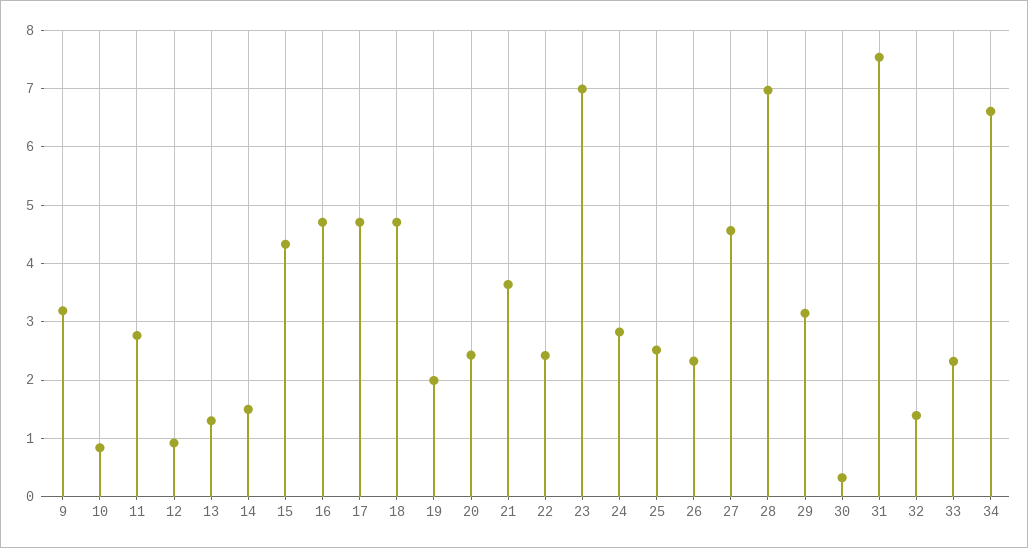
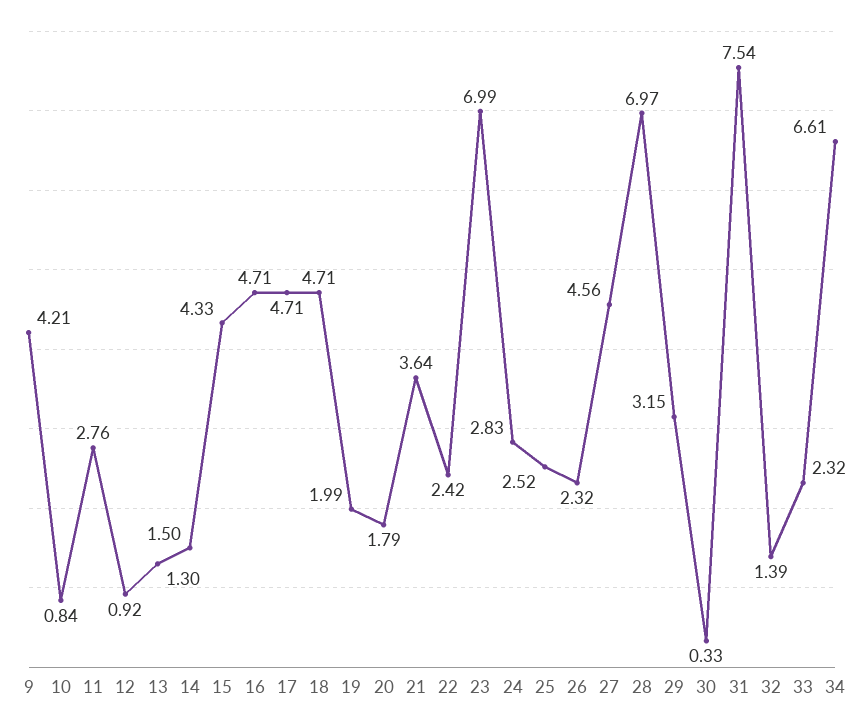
9: 3.2 -> 4.21
20: 2.4 -> 1.79

